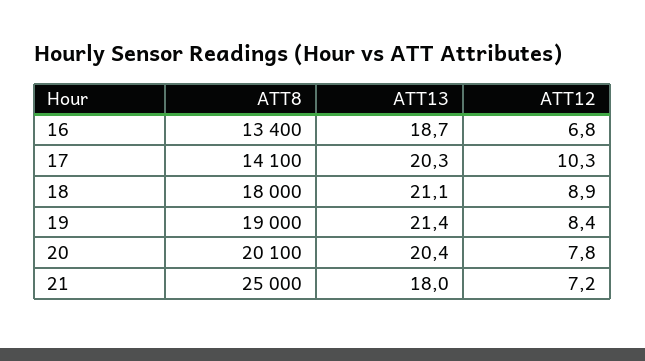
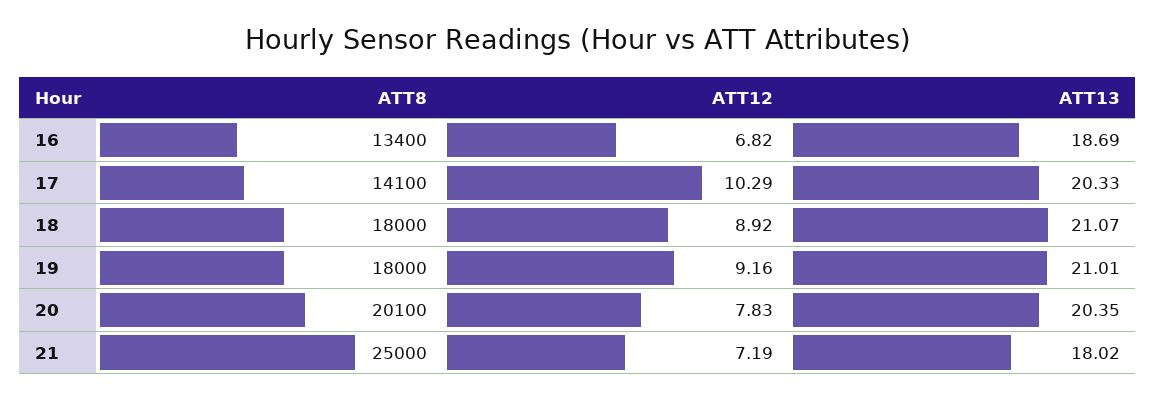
ATT8, 19: 19000 -> 18000
ATT13, 19: 21.4 -> 21.01
ATT12, 19: 8.4 -> 9.16

